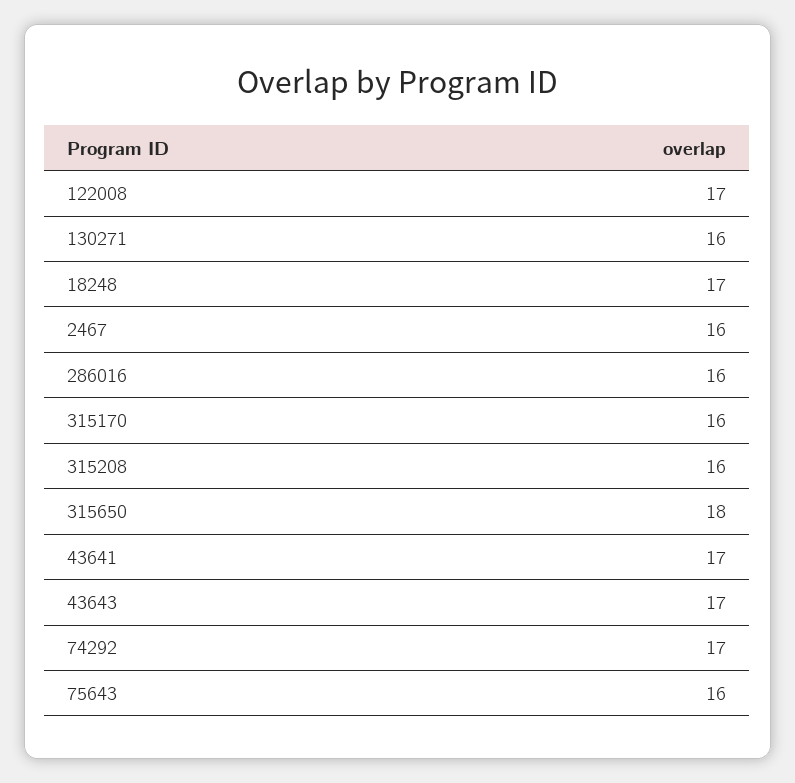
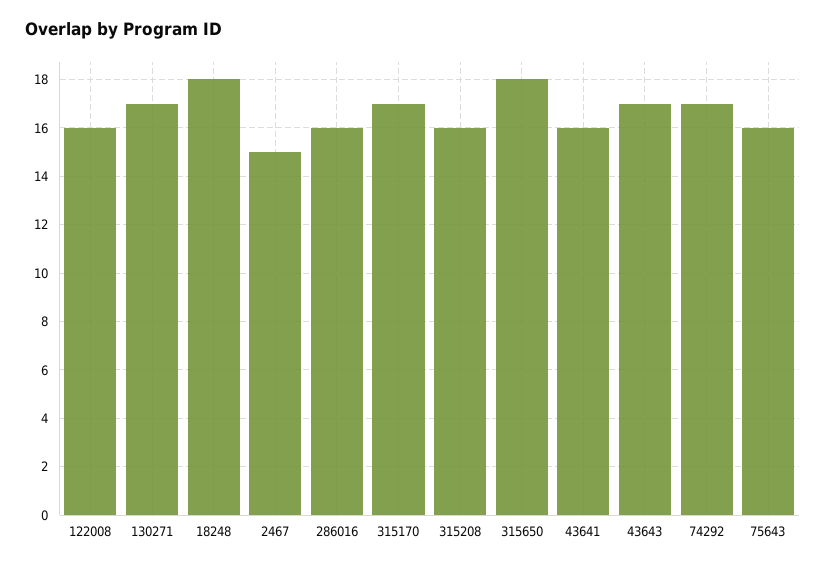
122008: 17 -> 16
130271: 16 -> 17
18248: 17 -> 18
2467: 16 -> 15
315170: 16 -> 17
43641: 17 -> 16

